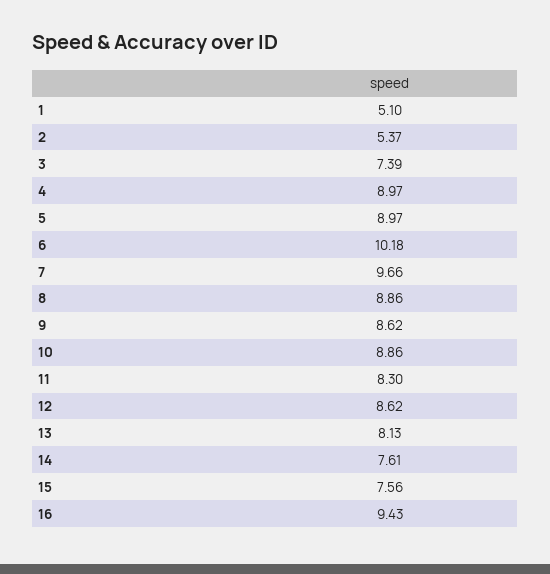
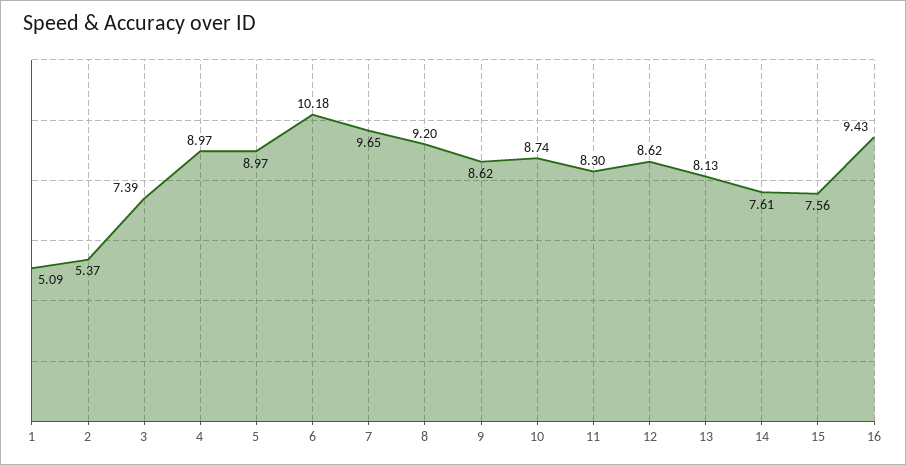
1: 5.1 -> 5.09
7: 9.66 -> 9.65
8: 8.86 -> 9.2
10: 8.86 -> 8.74

